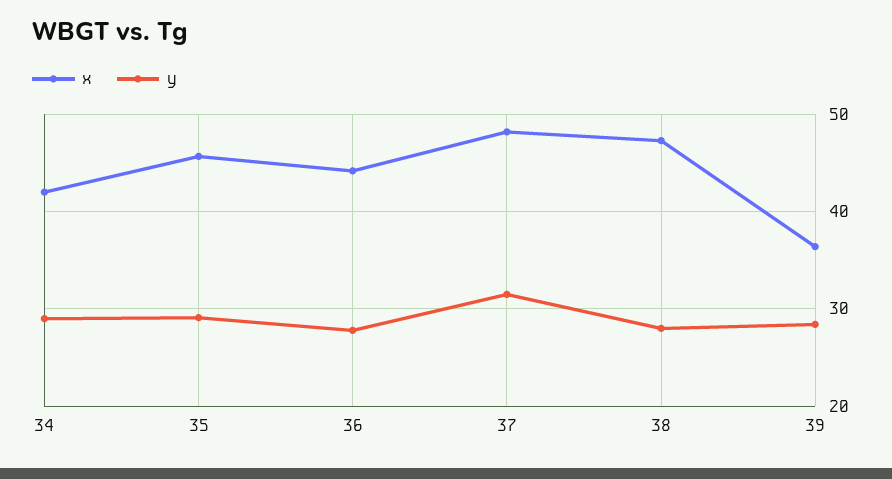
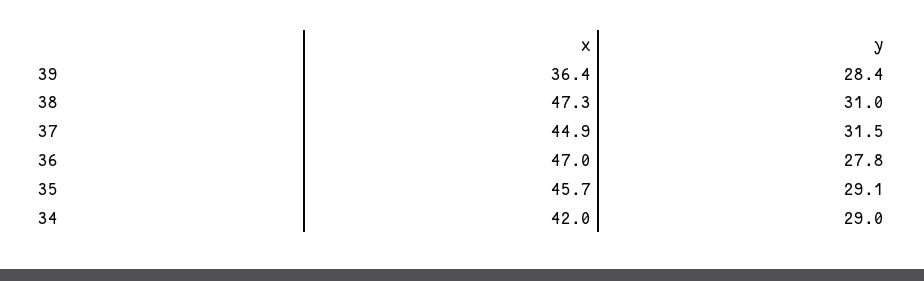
x, 36: 44 -> 47
x, 37: 48 -> 44.9
y, 38: 28 -> 31

